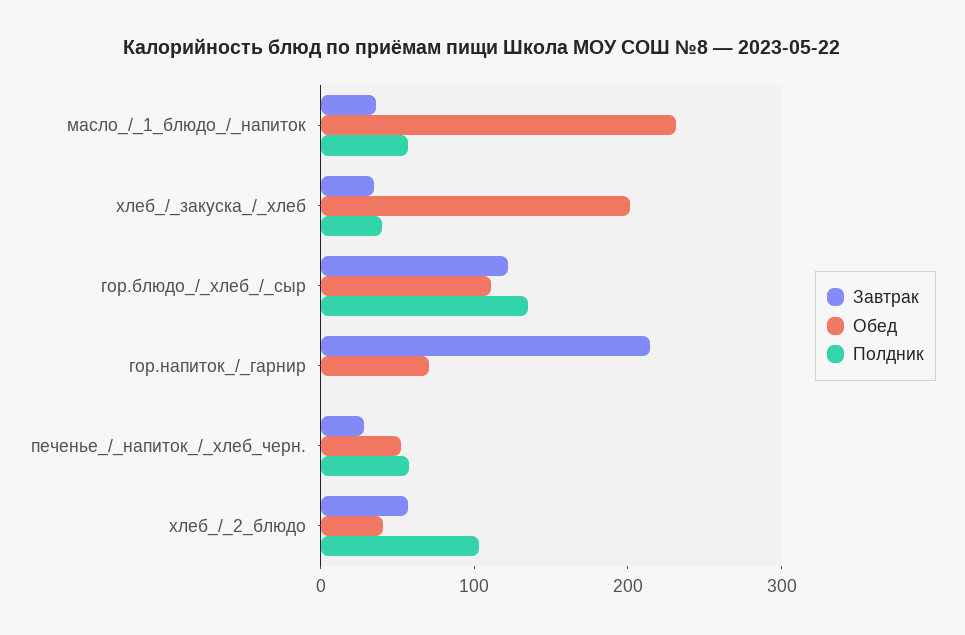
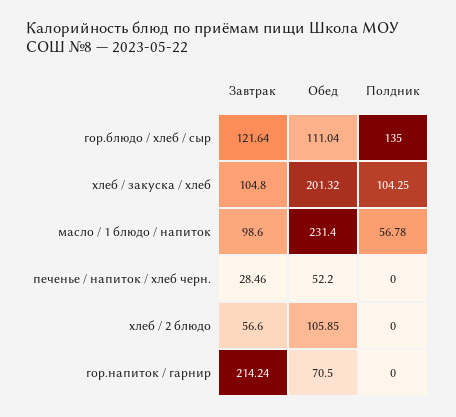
Завтрак, масло_/_1_блюдо_/_напиток: 40 -> 98.6
Завтрак, хлеб_/_закуска_/_хлеб: 40 -> 104.8
Полдник, хлеб_/_закуска_/_хлеб: 40 -> 104.25
Полдник, печенье_/_напиток_/_хлеб_черн.: 60 -> 0
Обед, хлеб_/_2_блюдо: 40 -> 105.85
Полдник, хлеб_/_2_блюдо: 100 -> 0

